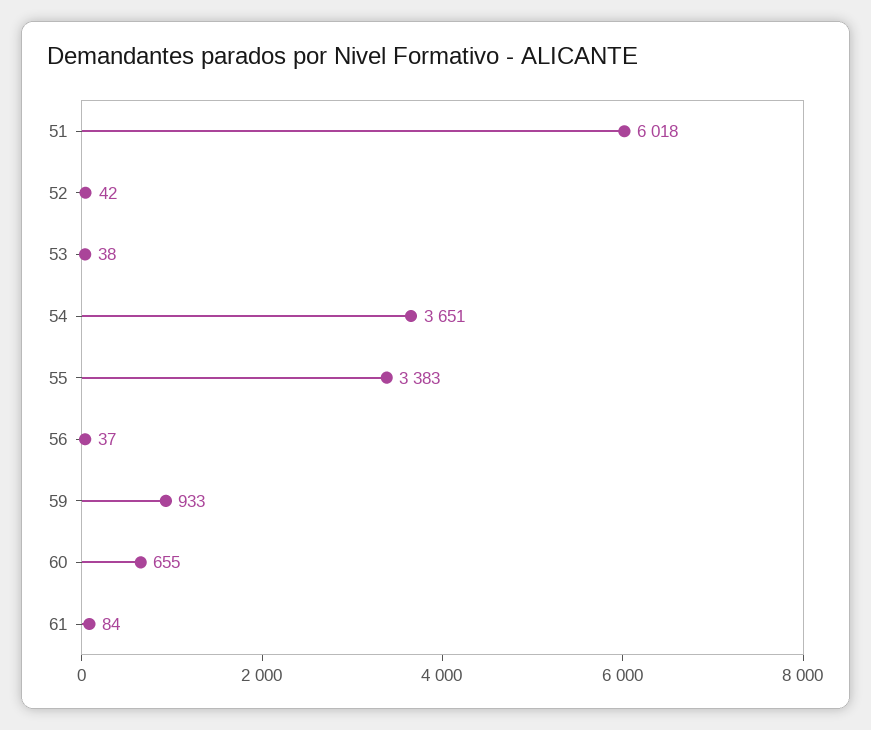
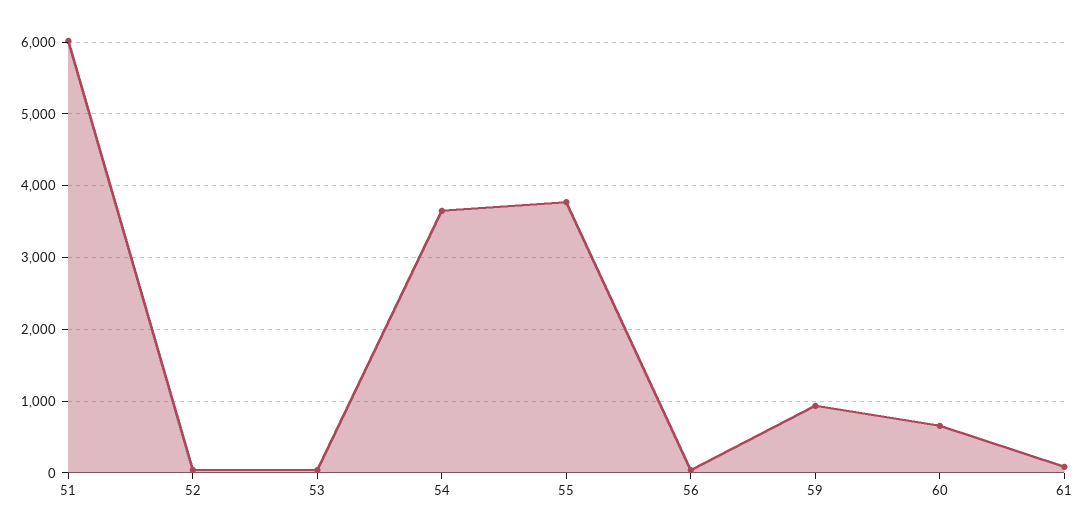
55: 3383 -> 3800

